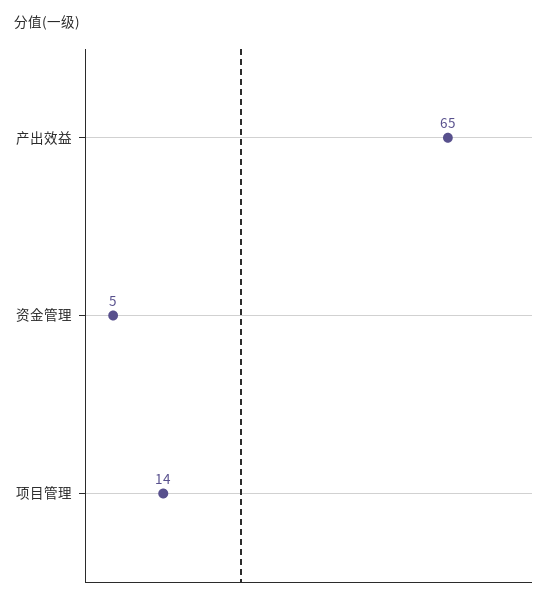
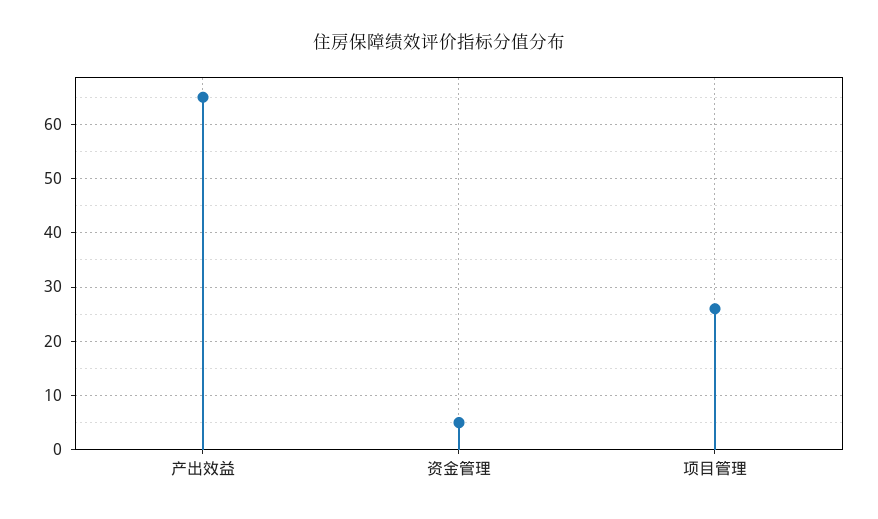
项目管理: 14 -> 25

